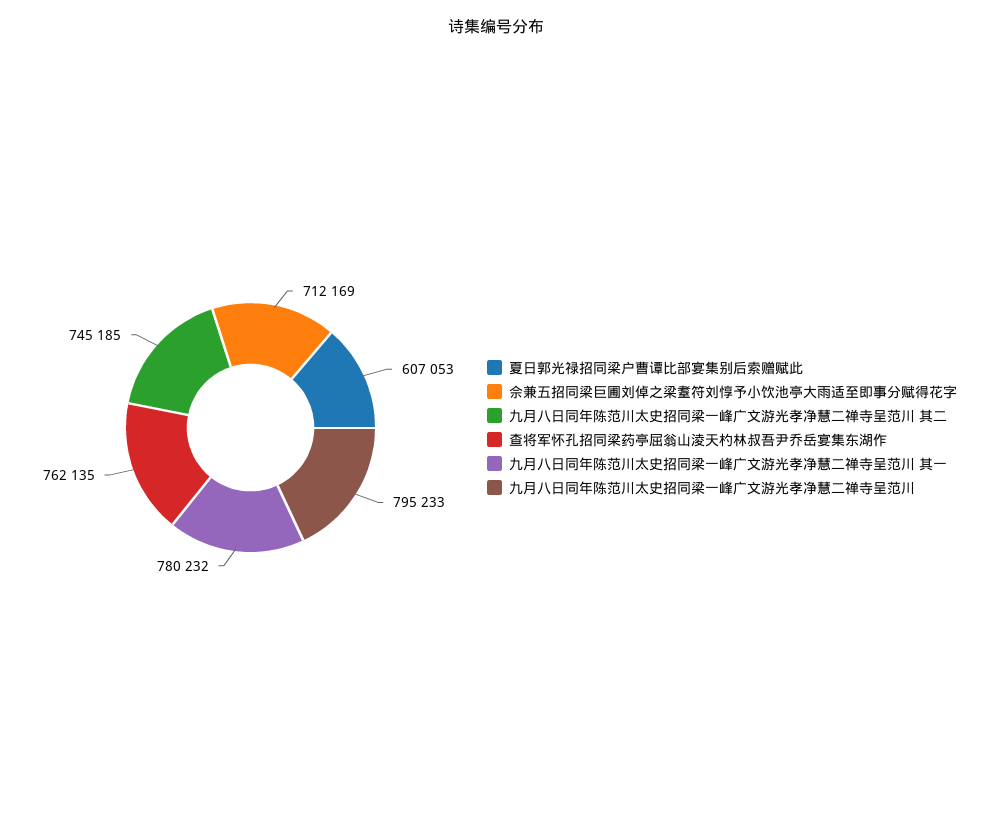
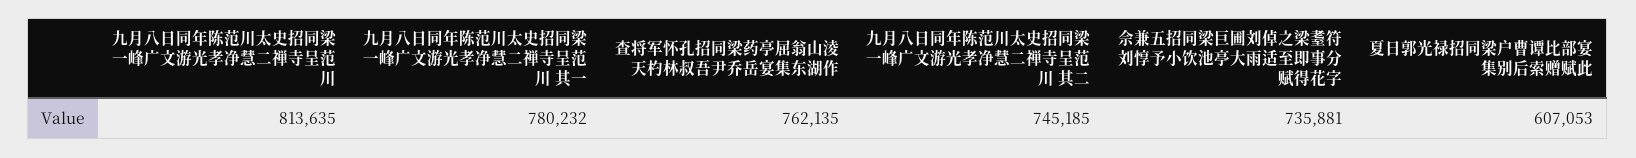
佘兼五招同梁巨圃刘倬之梁耋符刘惇予小饮池亭大雨适至即事分赋得花字: 712169 -> 735881
九月八日同年陈范川太史招同梁一峰广文游光孝净慧二禅寺呈范川: 795233 -> 813635

